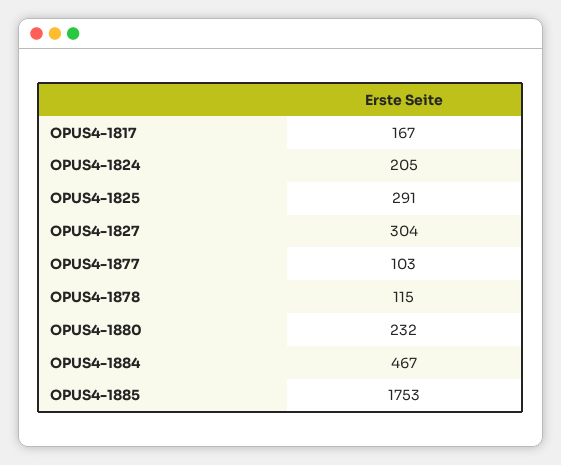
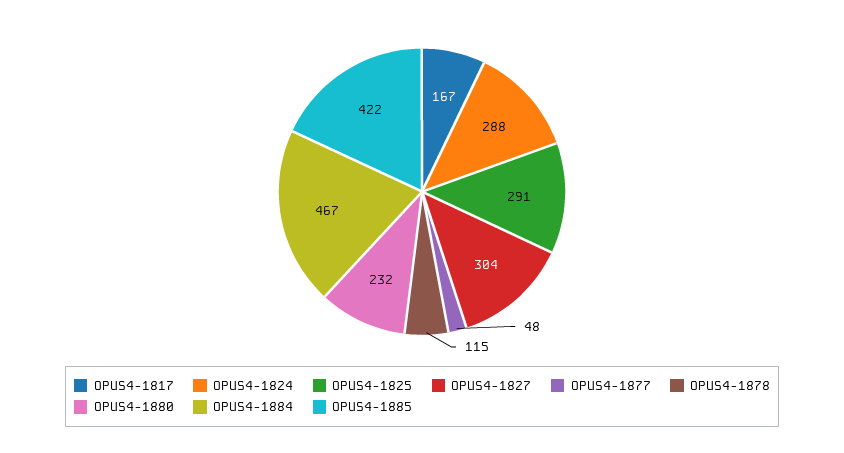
OPUS4-1824: 205 -> 288
OPUS4-1877: 103 -> 48
OPUS4-1885: 1753 -> 422

